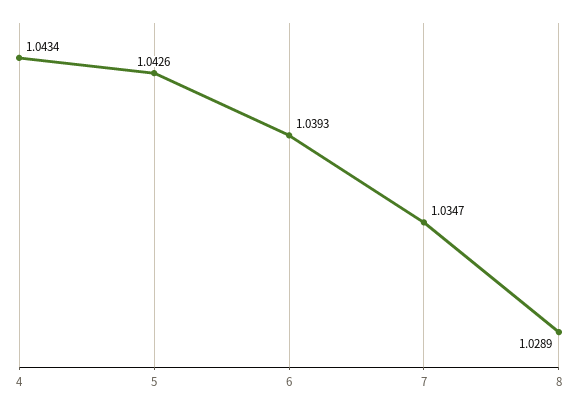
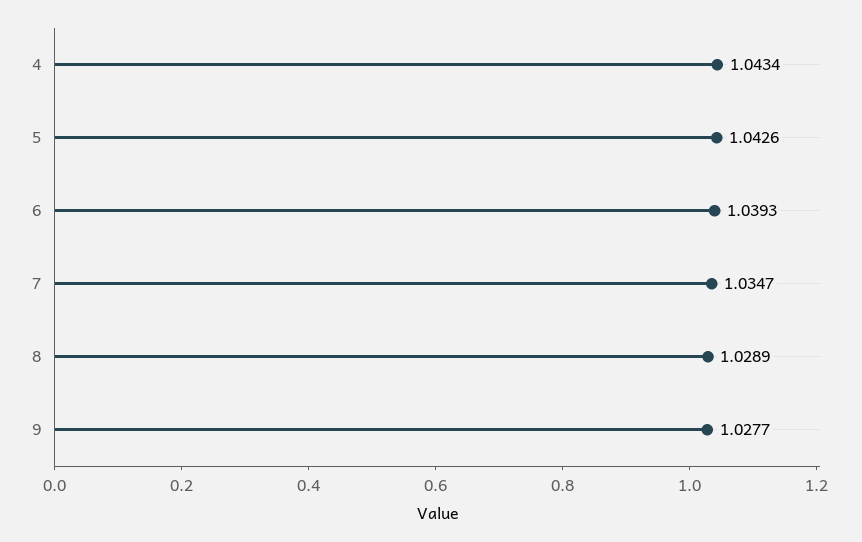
9: none -> 1.0277

